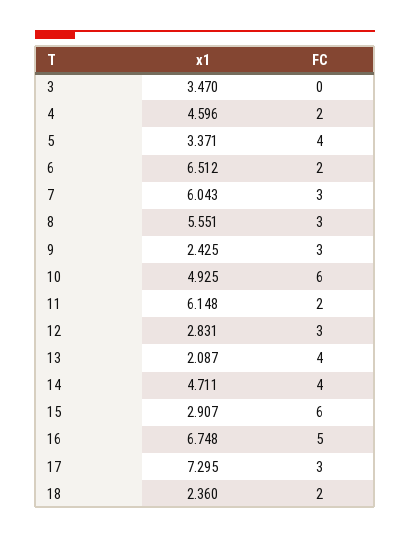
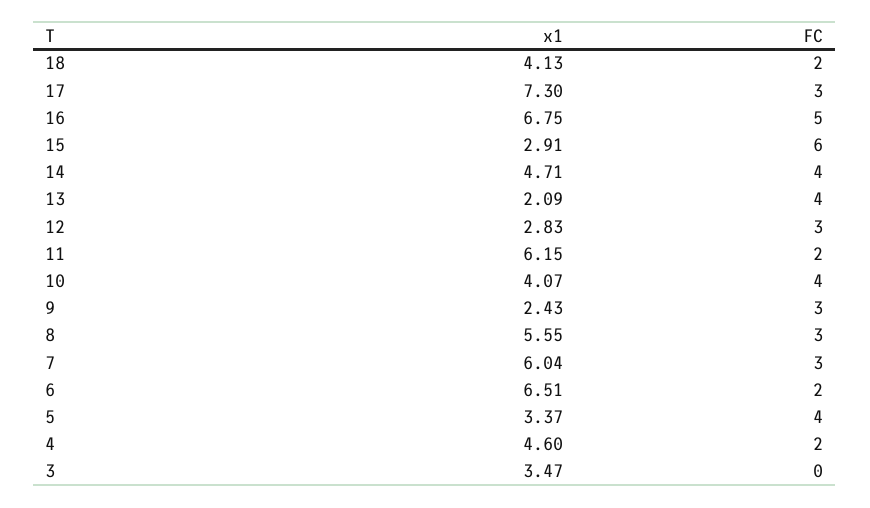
x1, 10: 4.925 -> 4.07
FC, 10: 6 -> 4
x1, 18: 2.36 -> 4.13

